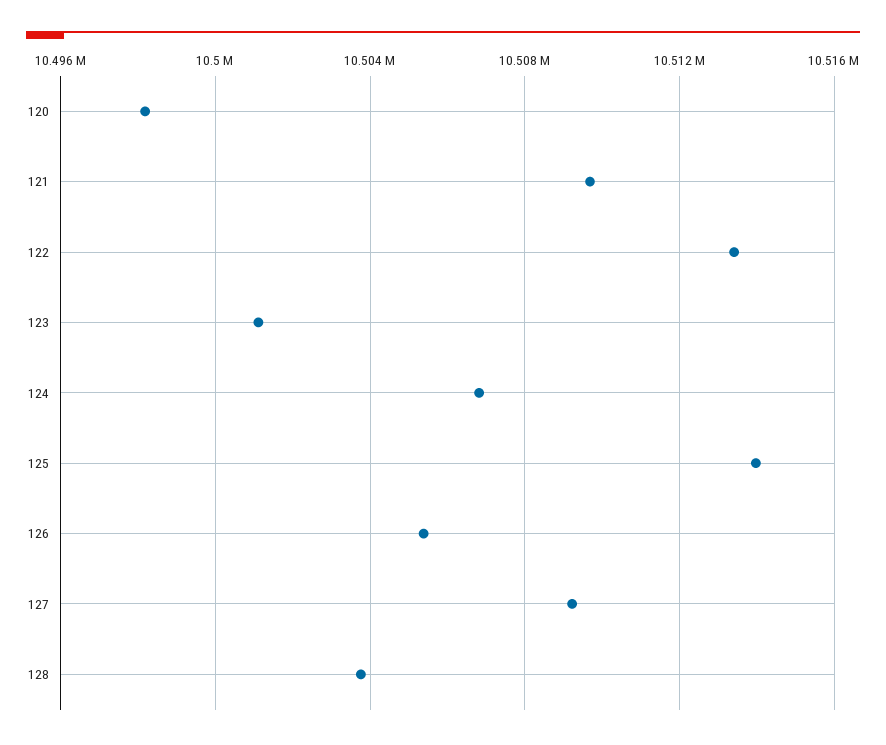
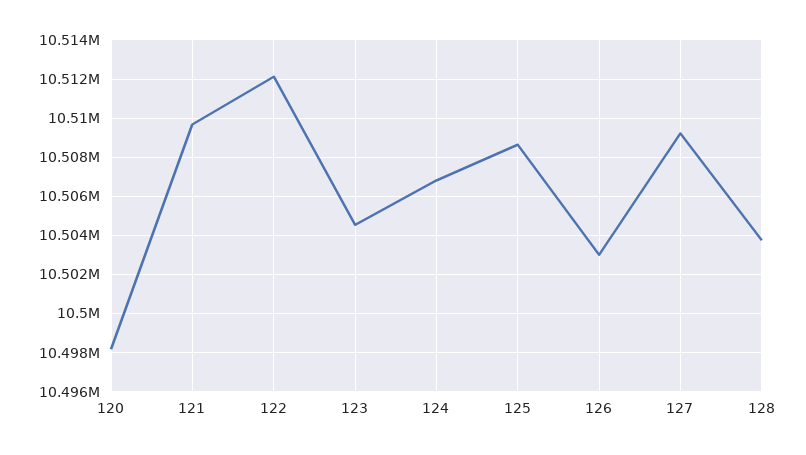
122: 10513500 -> 10512000
123: 10501000 -> 10504500
125: 10514000 -> 10508500
126: 10505500 -> 10503000

